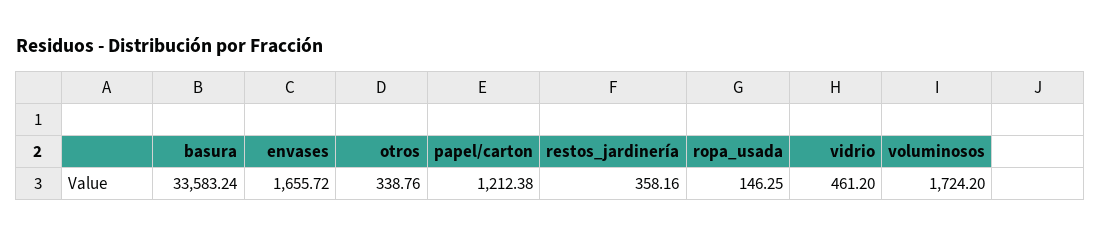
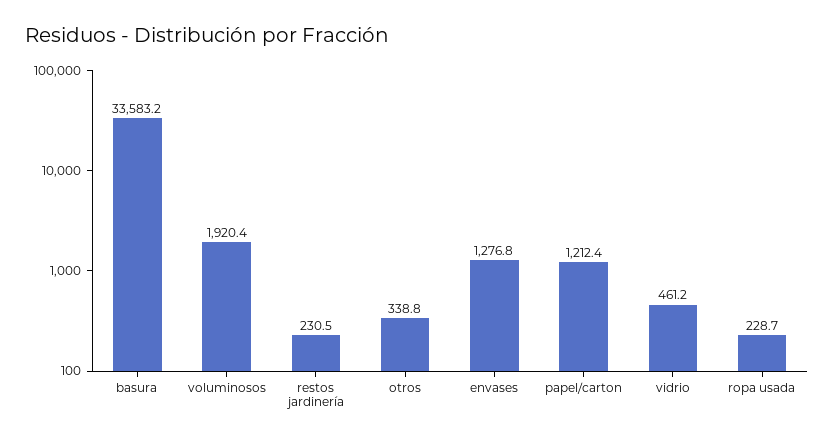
envases: 1655.72 -> 1276.8
restos_jardinería: 358.16 -> 230.5
ropa_usada: 146.25 -> 228.7
voluminosos: 1724.2 -> 1920.4

